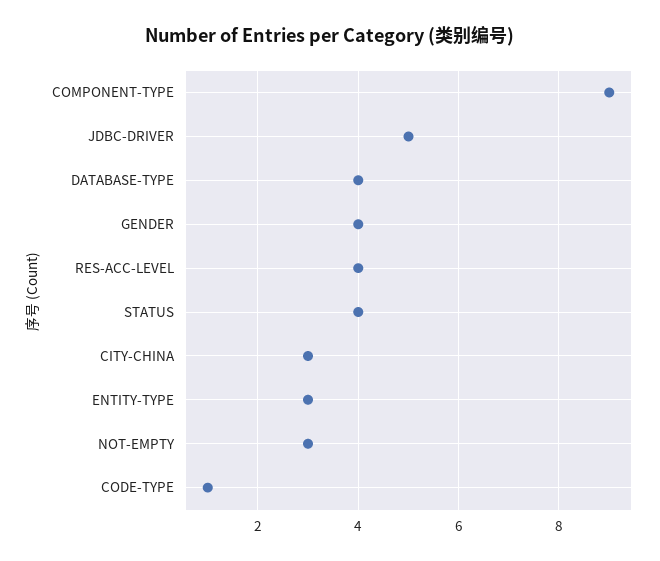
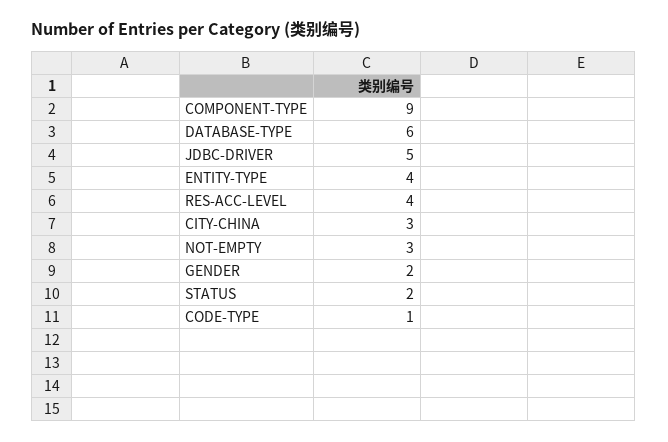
DATABASE-TYPE: 4 -> 6
GENDER: 4 -> 2
STATUS: 4 -> 2
ENTITY-TYPE: 3 -> 4

